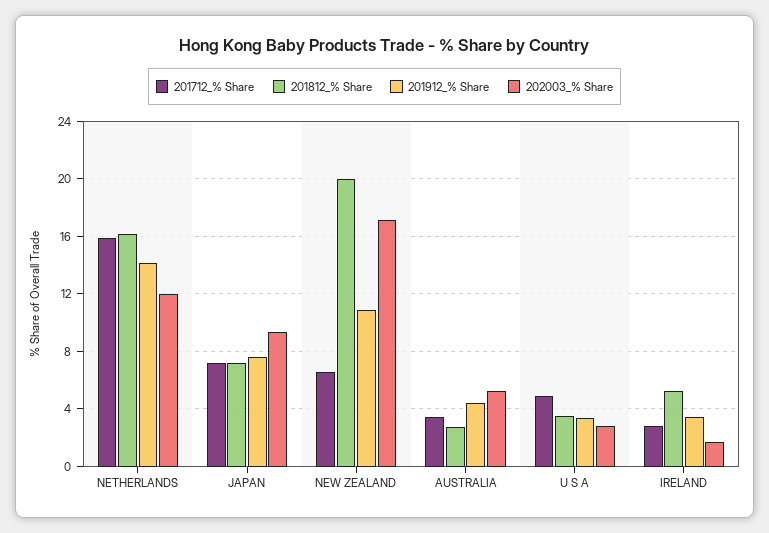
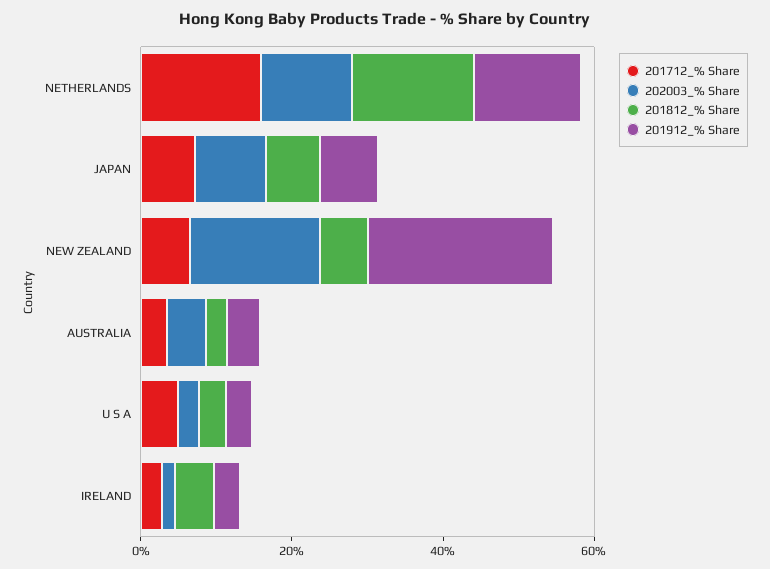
201812_% Share, NEW ZEALAND: 20 -> 5
201912_% Share, NEW ZEALAND: 11 -> 25

